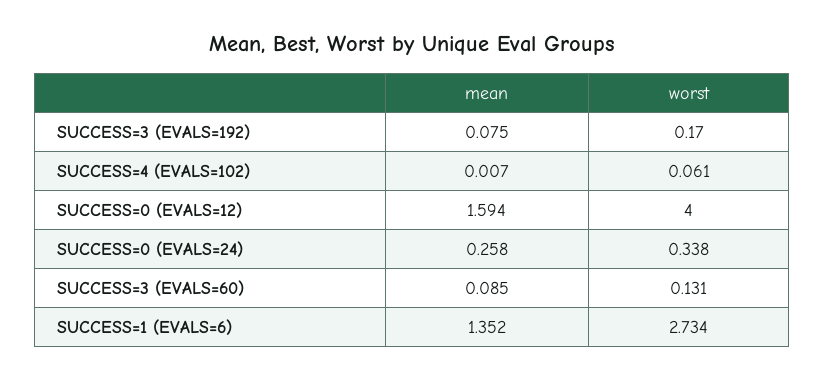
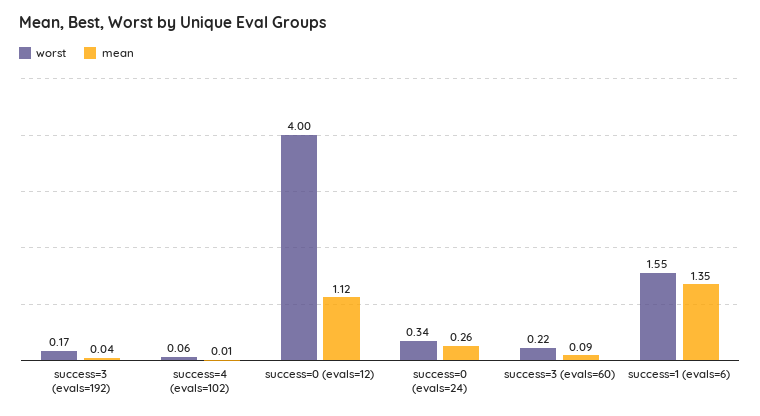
mean, SUCCESS=3 (EVALS=192): 0.075 -> 0.04
mean, SUCCESS=0 (EVALS=12): 1.594 -> 1.12
worst, SUCCESS=3 (EVALS=60): 0.131 -> 0.22
worst, SUCCESS=1 (EVALS=6): 2.734 -> 1.55

